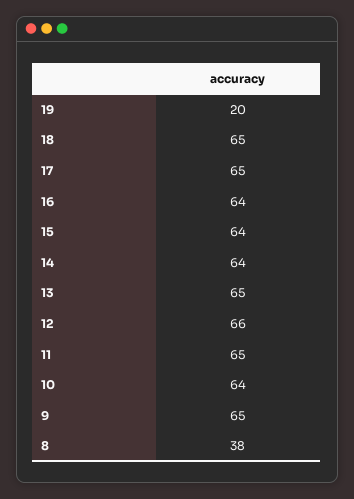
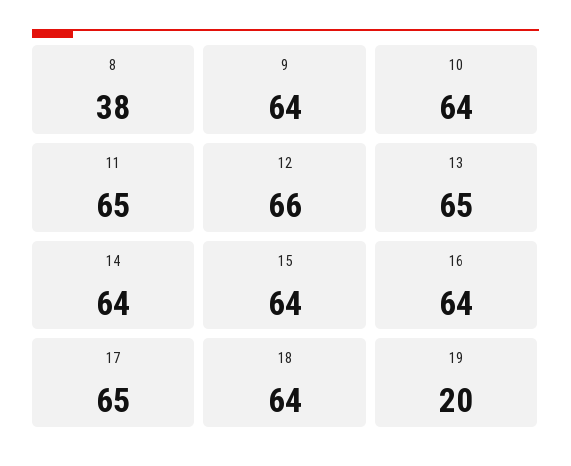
18: 65 -> 64
9: 65 -> 64

